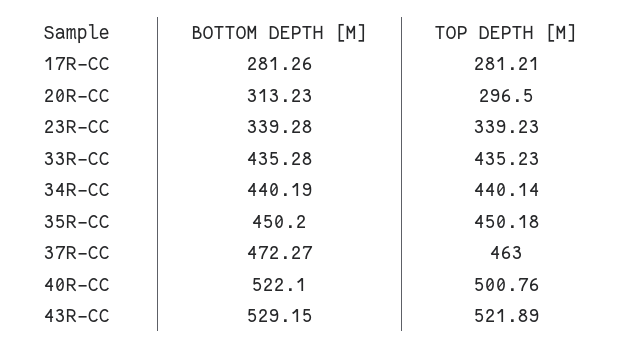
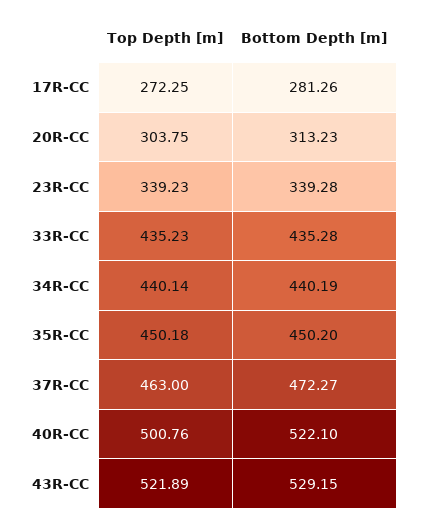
TOP DEPTH [M], 17R-CC: 281.21 -> 272.25
TOP DEPTH [M], 20R-CC: 296.5 -> 303.75

